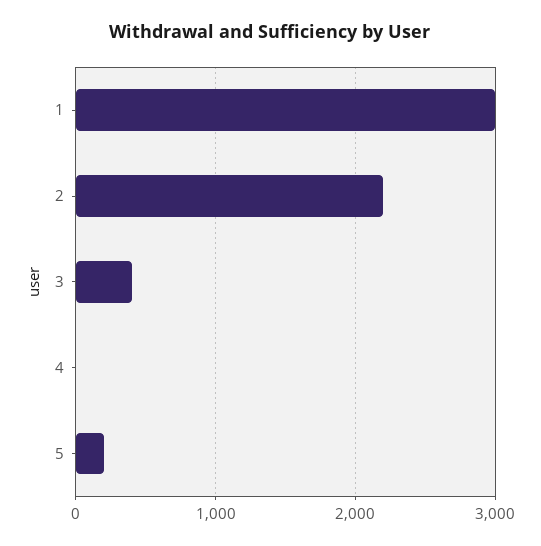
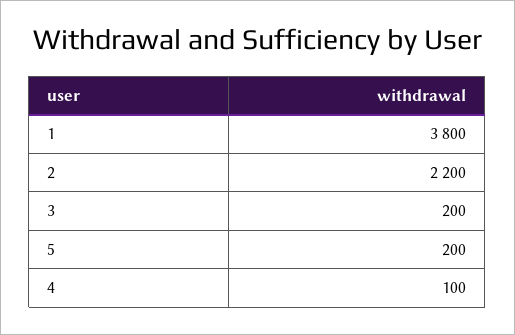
1: 3000 -> 3800
3: 400 -> 200
4: 0 -> 100

